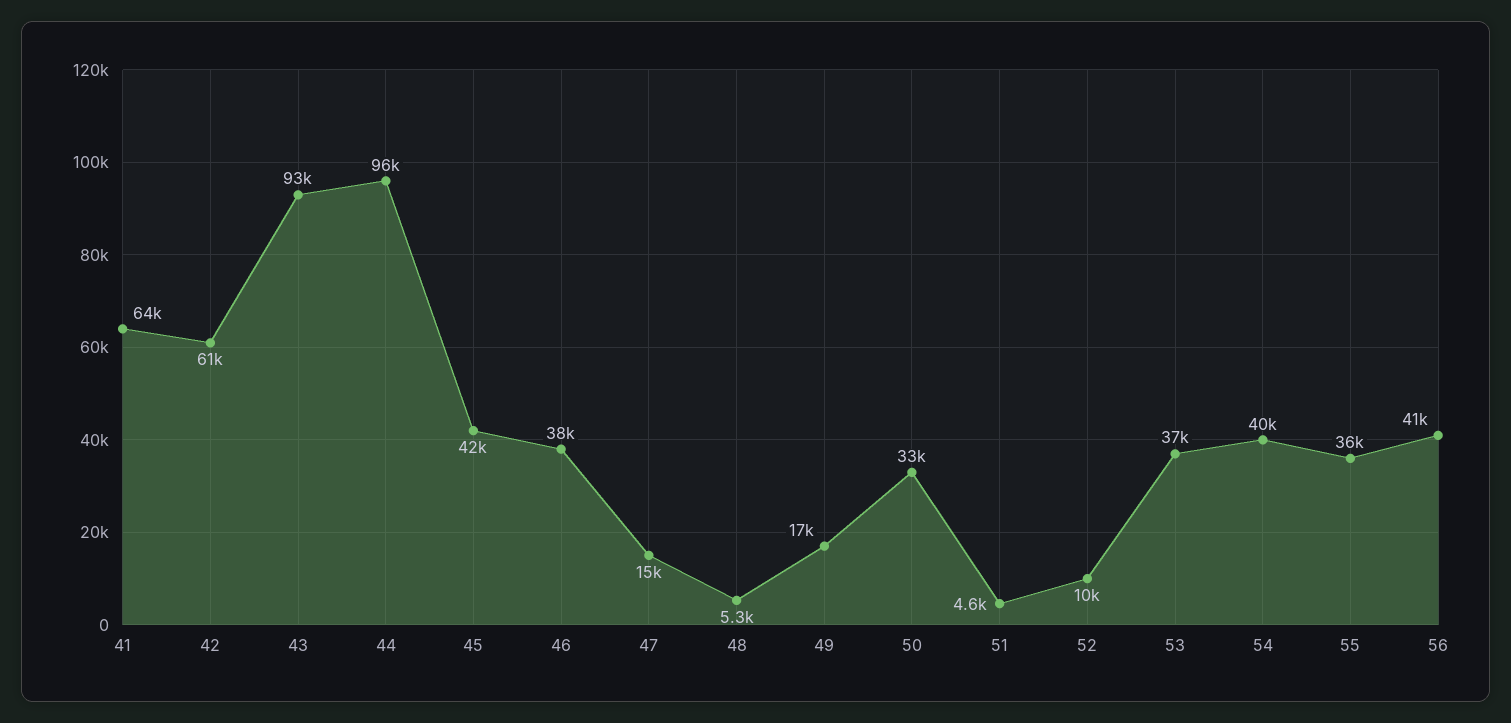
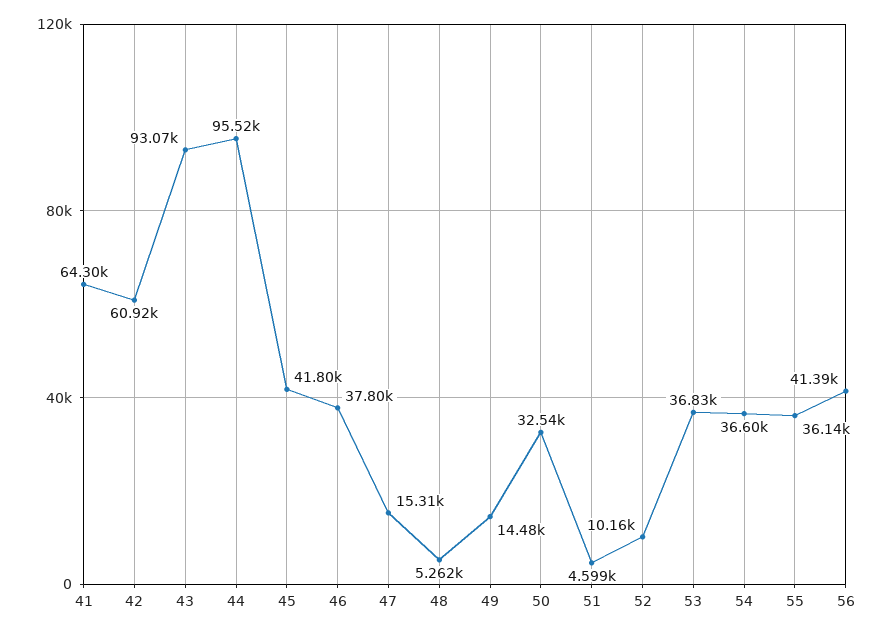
49: 17000 -> 14480
54: 40000 -> 36600

